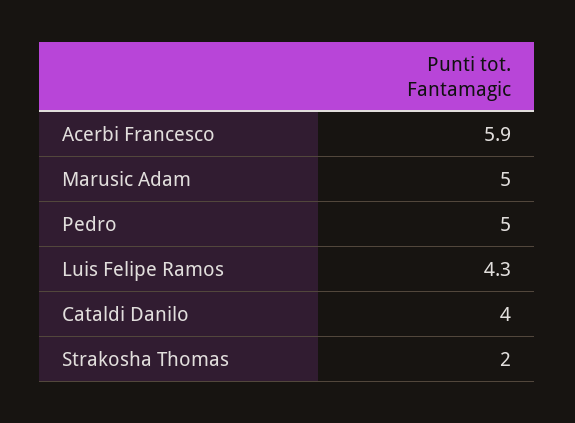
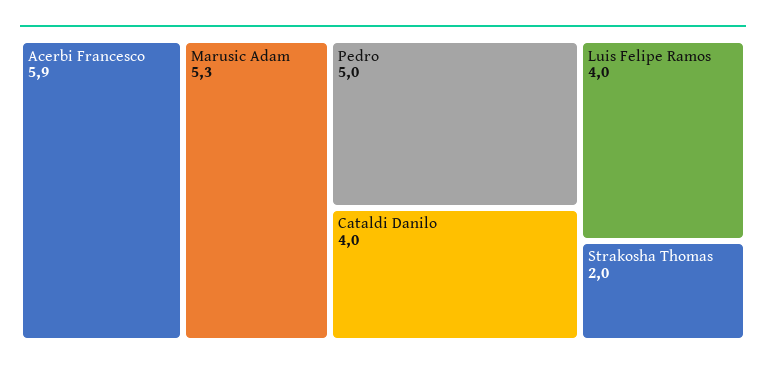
Marusic Adam: 5 -> 5.3
Luis Felipe Ramos: 4.3 -> 4

